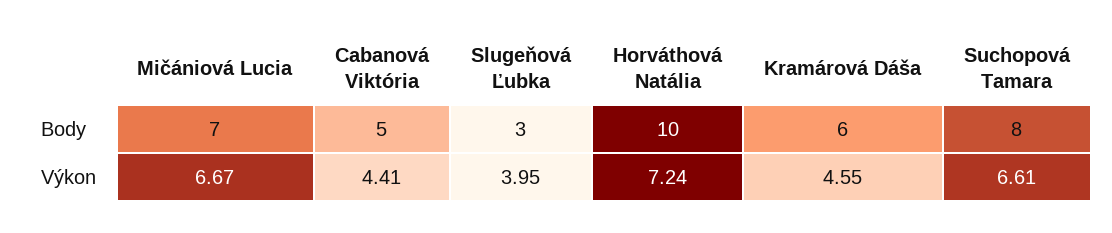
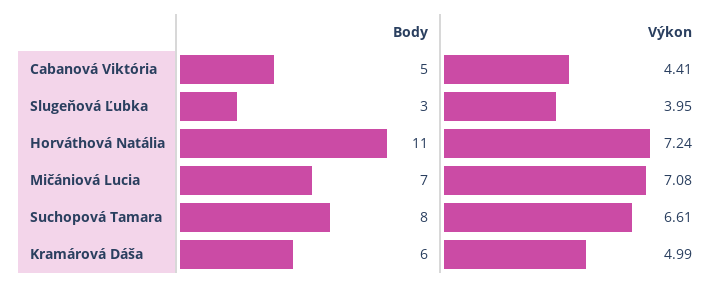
Horváthová Natália, Body: 10 -> 11
Mičániová Lucia, Výkon: 6.67 -> 7.08
Kramárová Dáša, Výkon: 4.55 -> 4.99

